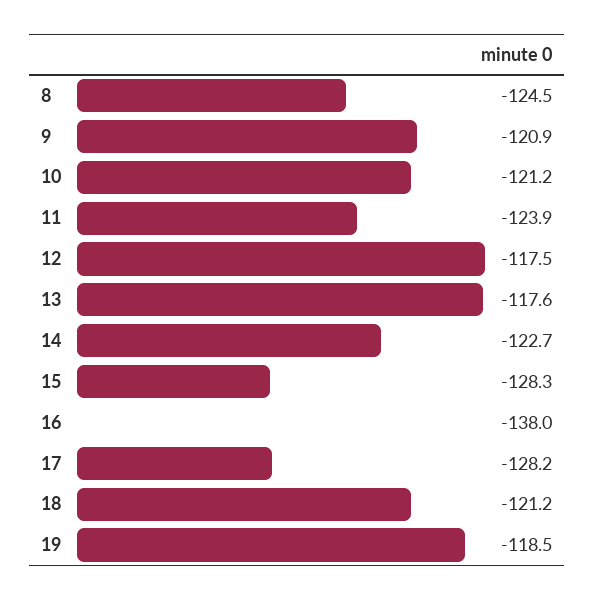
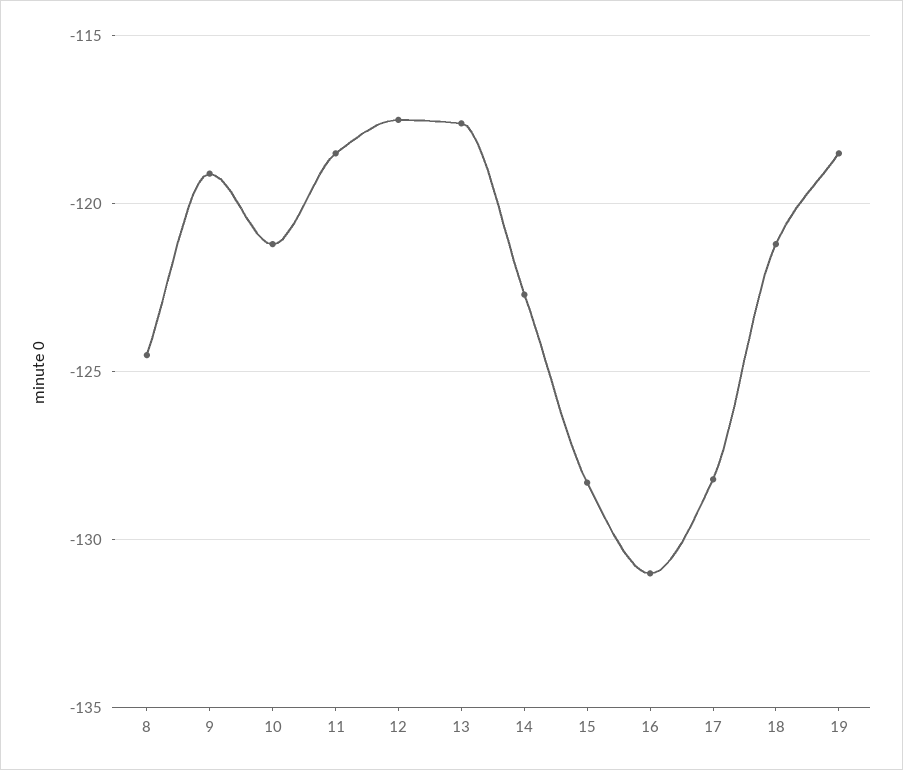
9: -120.9 -> -119
11: -123.9 -> -118.5
16: -138 -> -131

